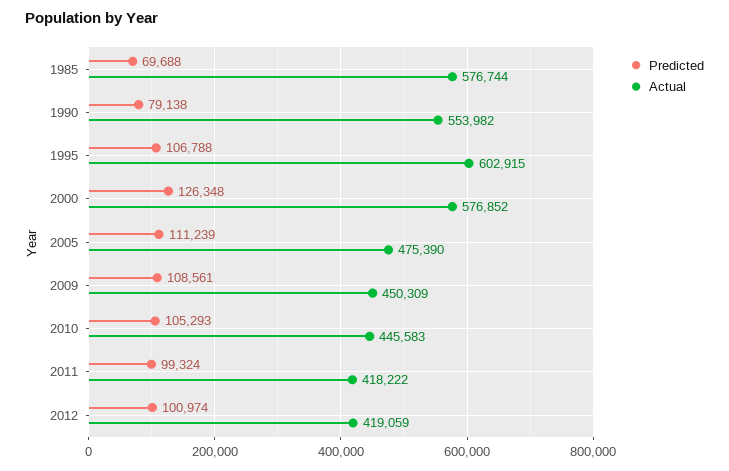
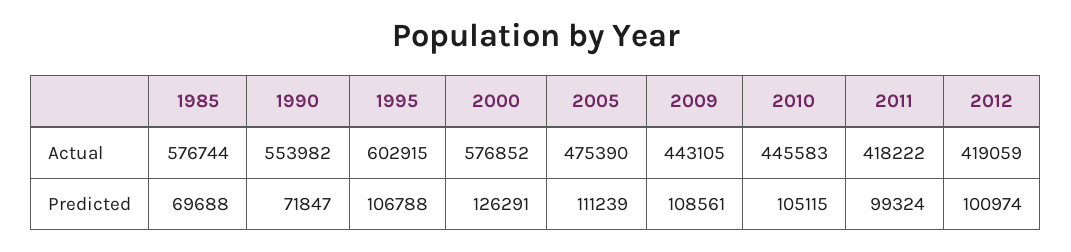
Predicted, 1990: 79138 -> 71847
Predicted, 2000: 126348 -> 126291
Actual, 2009: 450309 -> 443105
Predicted, 2010: 105293 -> 105115

